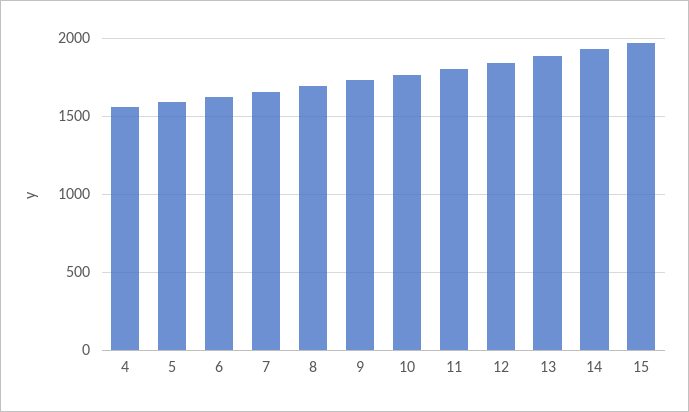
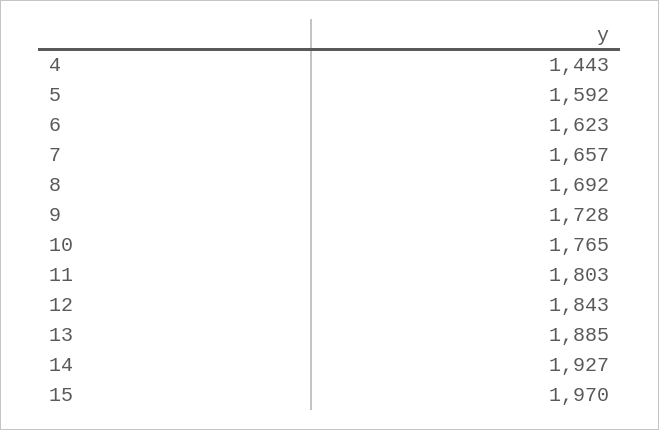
4: 1550 -> 1443

